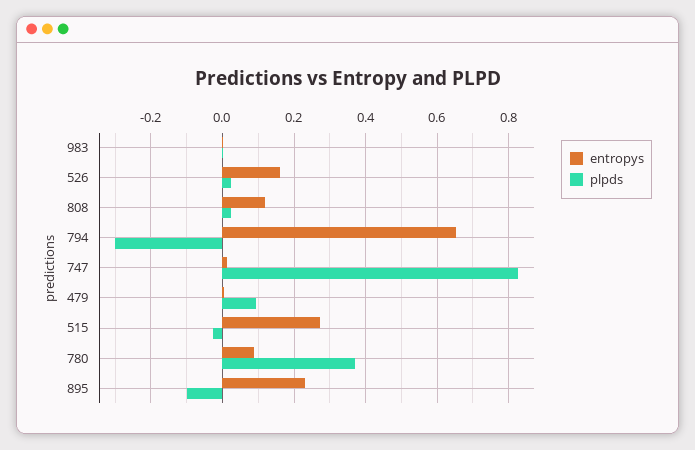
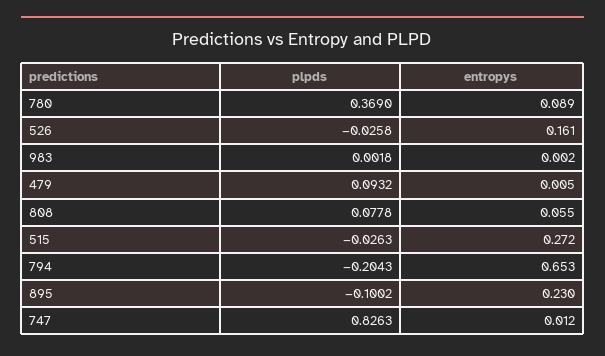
plpds, 526: 0.02 -> -0.0258
entropys, 808: 0.12 -> 0.055
plpds, 808: 0.02 -> 0.0778
plpds, 794: -0.3 -> -0.2043

